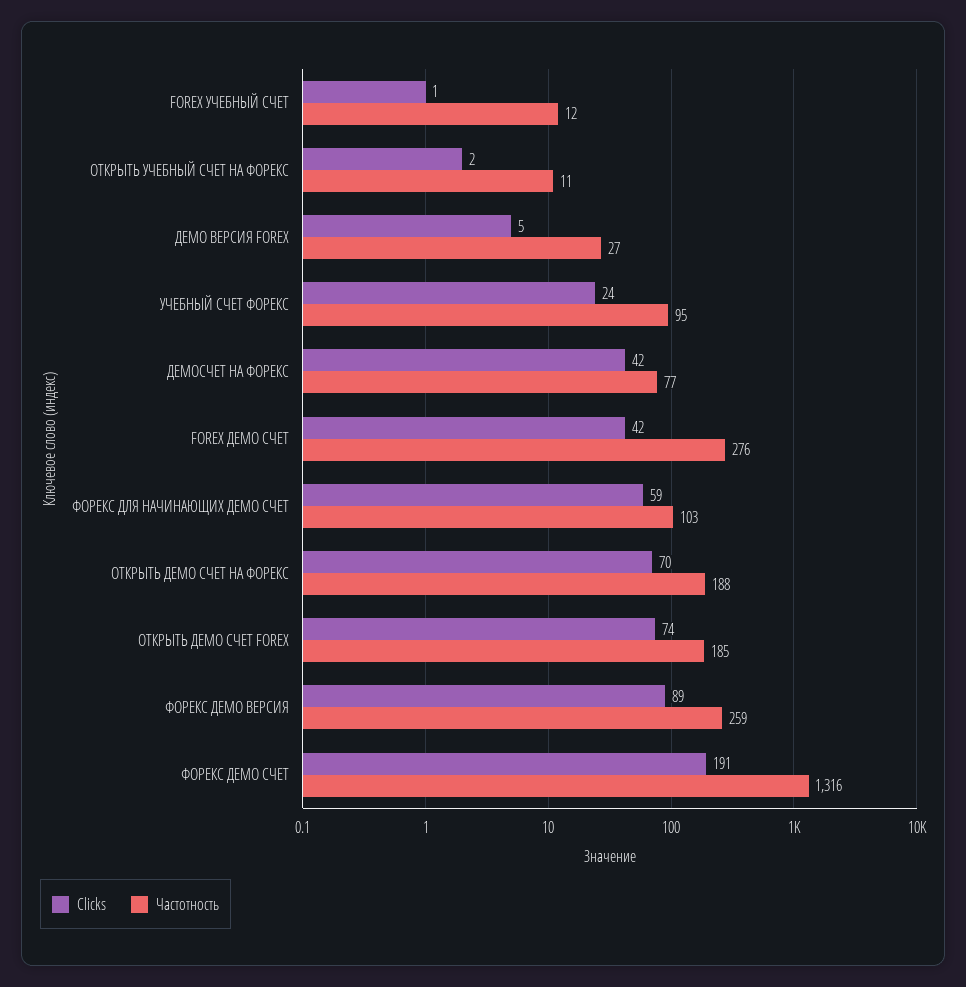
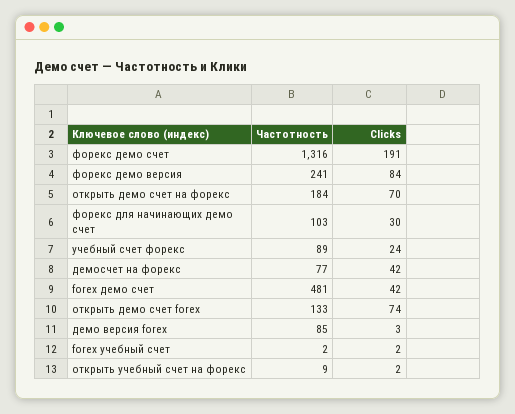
Clicks, FOREX УЧЕБНЫЙ СЧЕТ: 1 -> 2
Частотность, FOREX УЧЕБНЫЙ СЧЕТ: 12 -> 2
Частотность, ОТКРЫТЬ УЧЕБНЫЙ СЧЕТ НА ФОРЕКС: 11 -> 9
Clicks, ДЕМО ВЕРСИЯ FOREX: 5 -> 3
Частотность, ДЕМО ВЕРСИЯ FOREX: 27 -> 85
Частотность, УЧЕБНЫЙ СЧЕТ ФОРЕКС: 95 -> 89
Частотность, FOREX ДЕМО СЧЕТ: 276 -> 481
Clicks, ФОРЕКС ДЛЯ НАЧИНАЮЩИХ ДЕМО СЧЕТ: 59 -> 30
Частотность, ОТКРЫТЬ ДЕМО СЧЕТ НА ФОРЕКС: 188 -> 184
Частотность, ОТКРЫТЬ ДЕМО СЧЕТ FOREX: 185 -> 133
Clicks, ФОРЕКС ДЕМО ВЕРСИЯ: 89 -> 84
Частотность, ФОРЕКС ДЕМО ВЕРСИЯ: 259 -> 241

